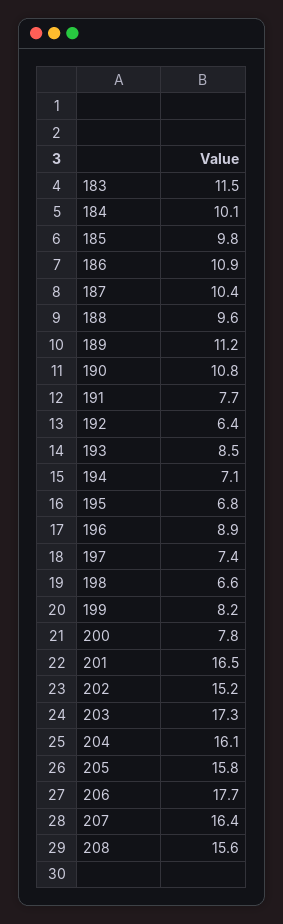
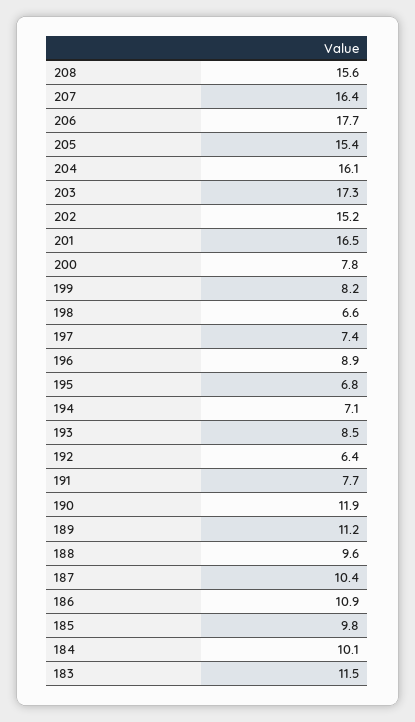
190: 10.8 -> 11.9
205: 15.8 -> 15.4

